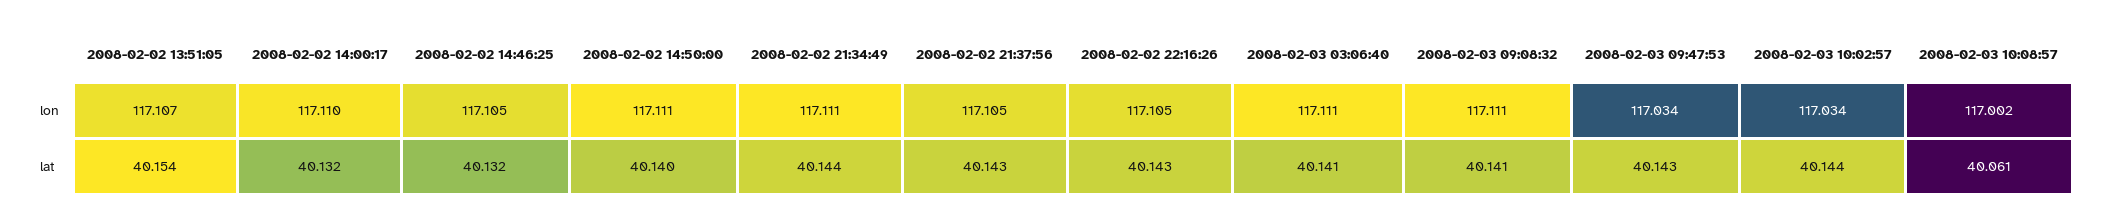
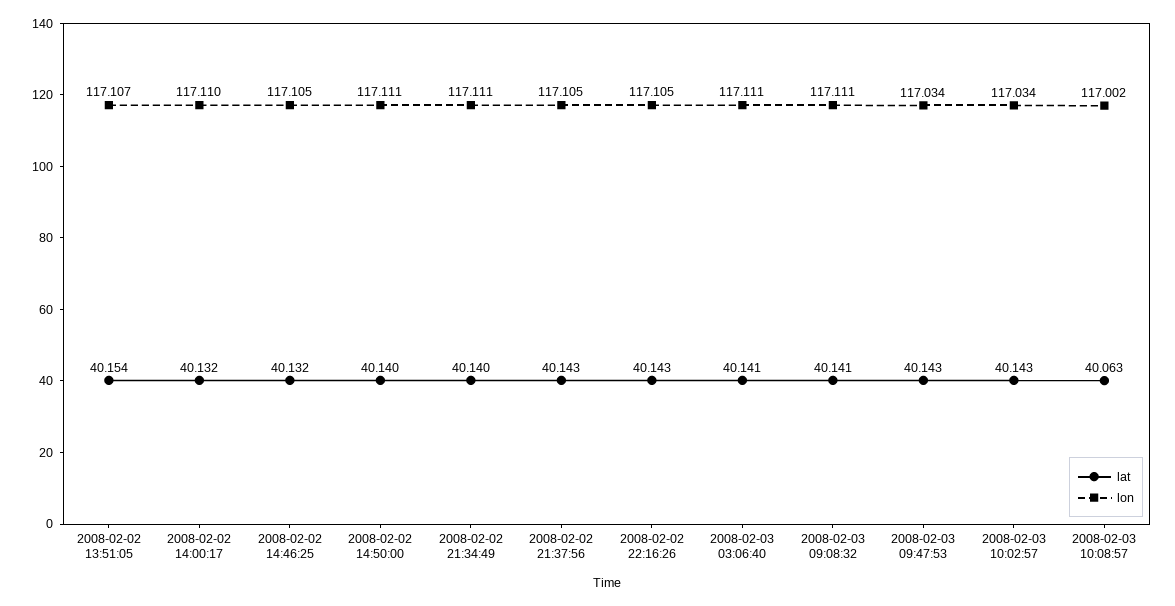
lat, 2008-02-02 21:34:49: 40.144 -> 40.14
lat, 2008-02-03 10:02:57: 40.144 -> 40.143
lat, 2008-02-03 10:08:57: 40.061 -> 40.063

